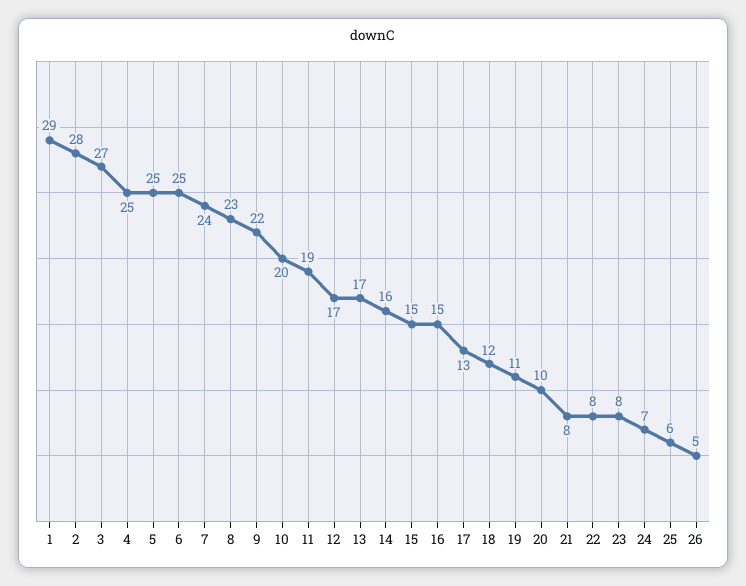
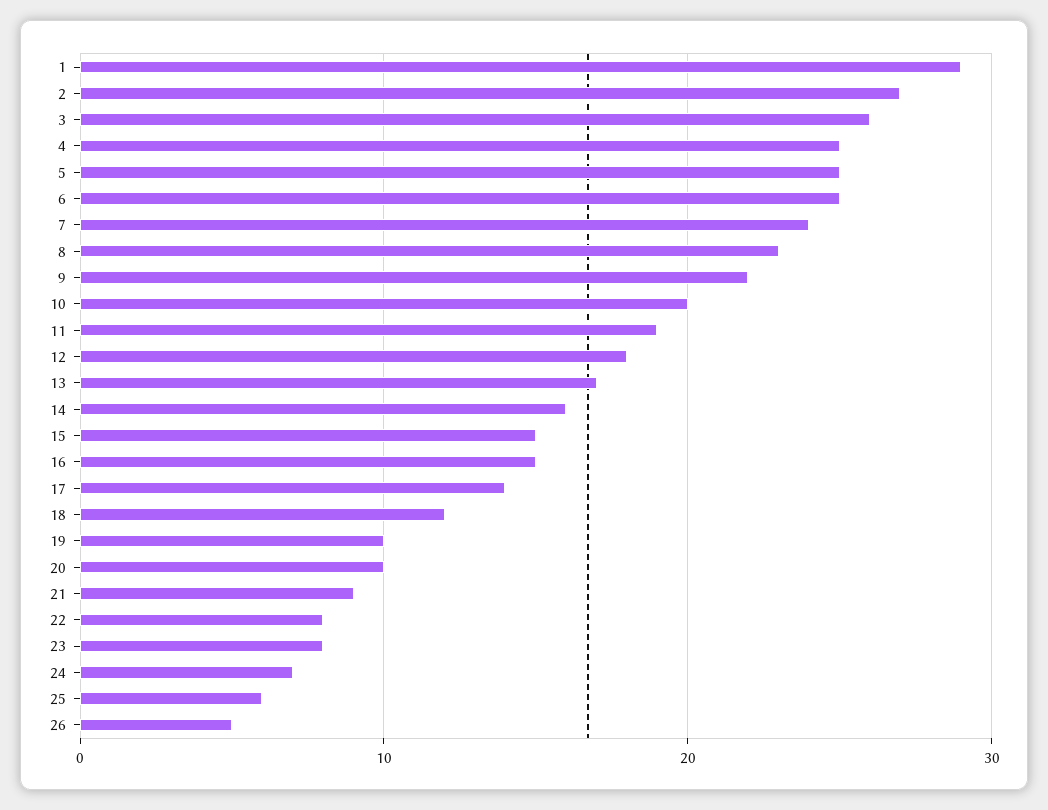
2: 28 -> 27
3: 27 -> 26
12: 17 -> 18
17: 13 -> 14
19: 11 -> 10
21: 8 -> 9

